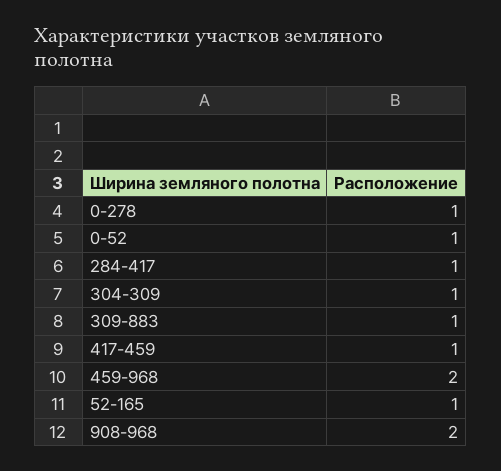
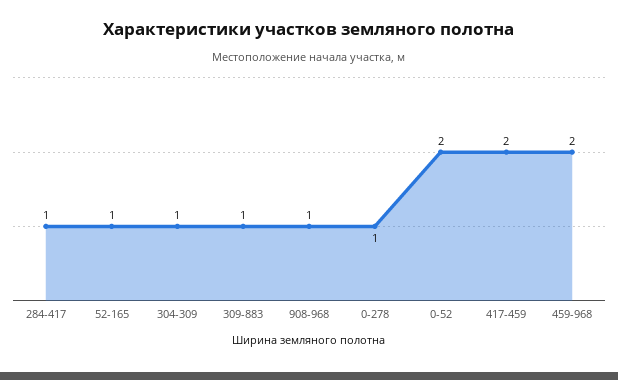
0-52: 1 -> 2
417-459: 1 -> 2
908-968: 2 -> 1

